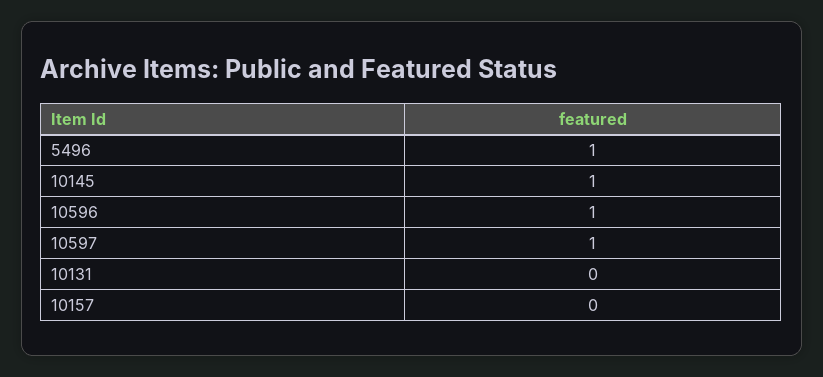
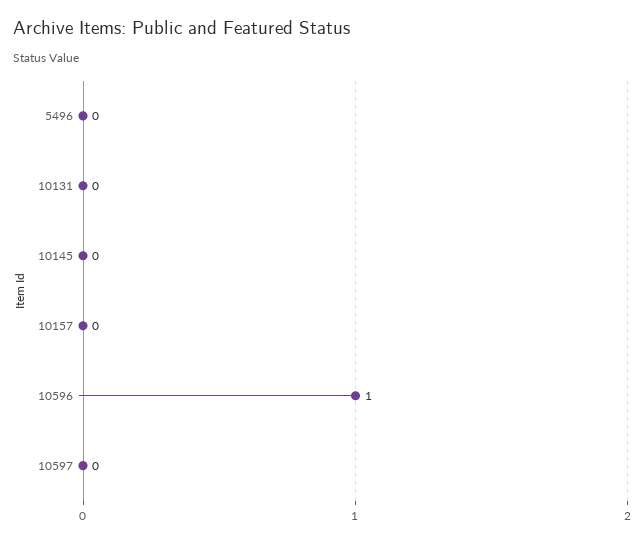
5496: 1 -> 0
10145: 1 -> 0
10597: 1 -> 0

